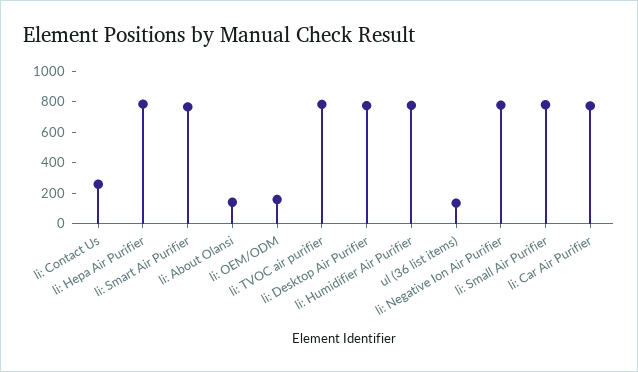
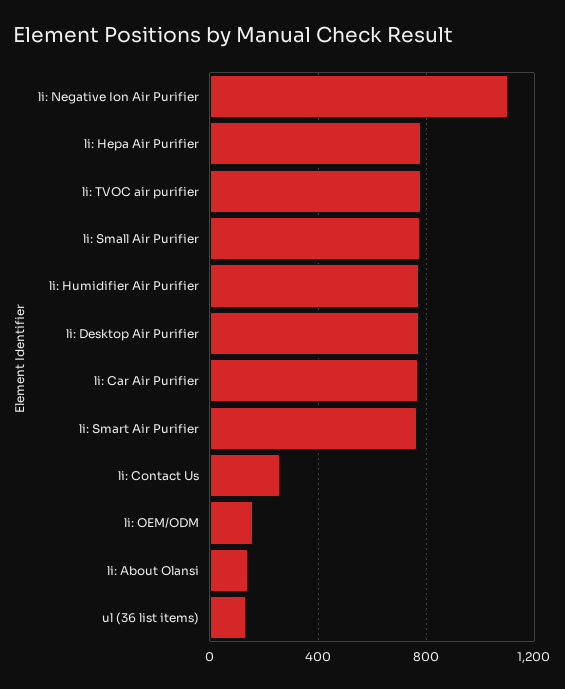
li: Negative Ion Air Purifier: 800 -> 1100

